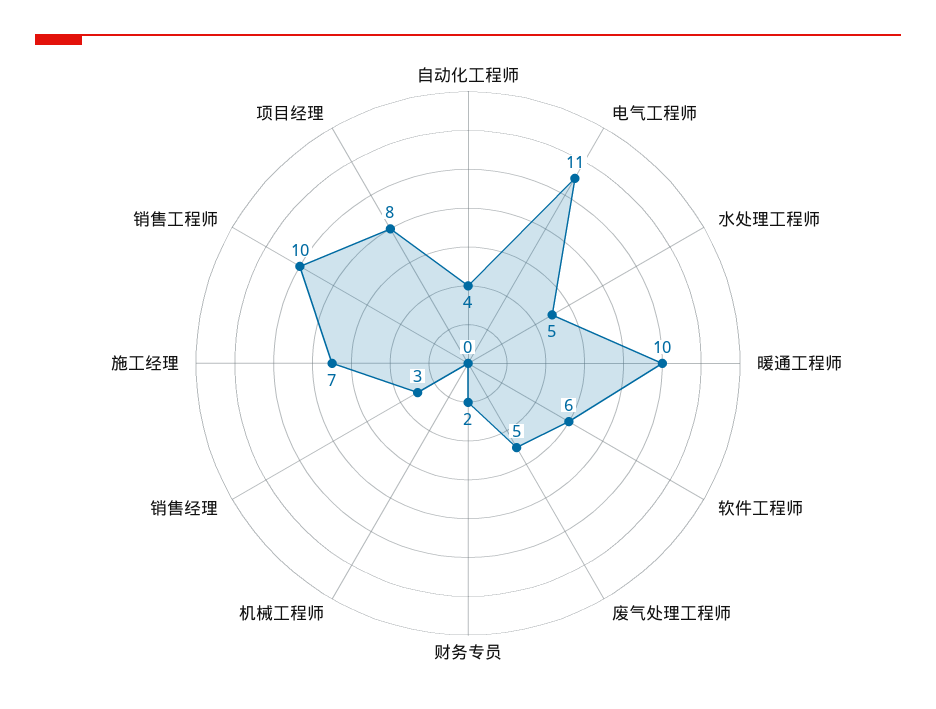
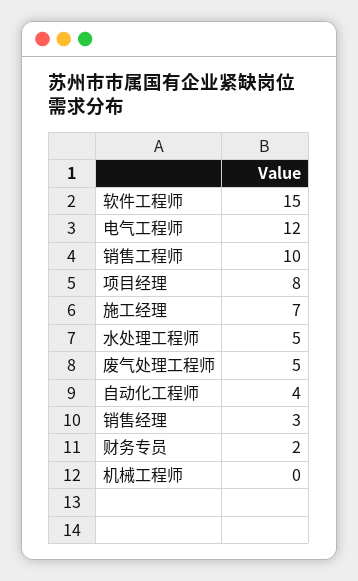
电气工程师: 11 -> 12
暖通工程师: 10 -> none
软件工程师: 6 -> 15

